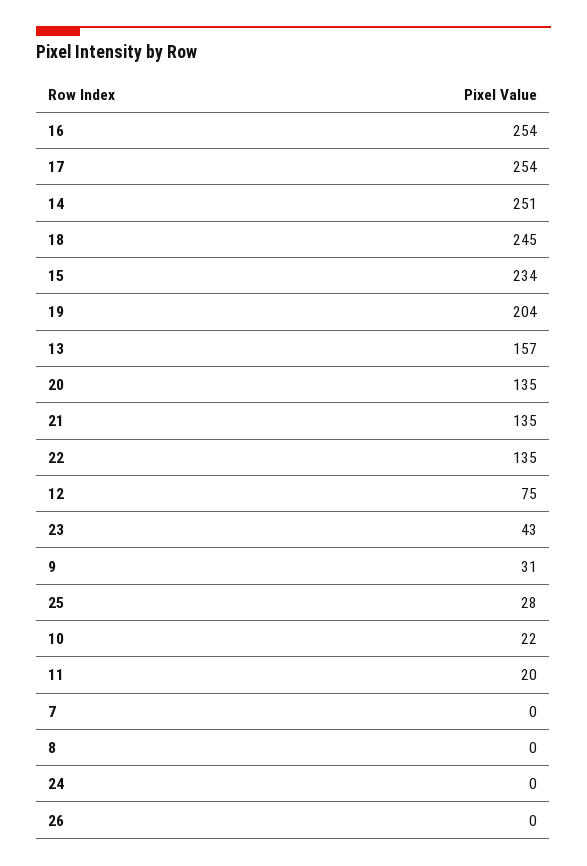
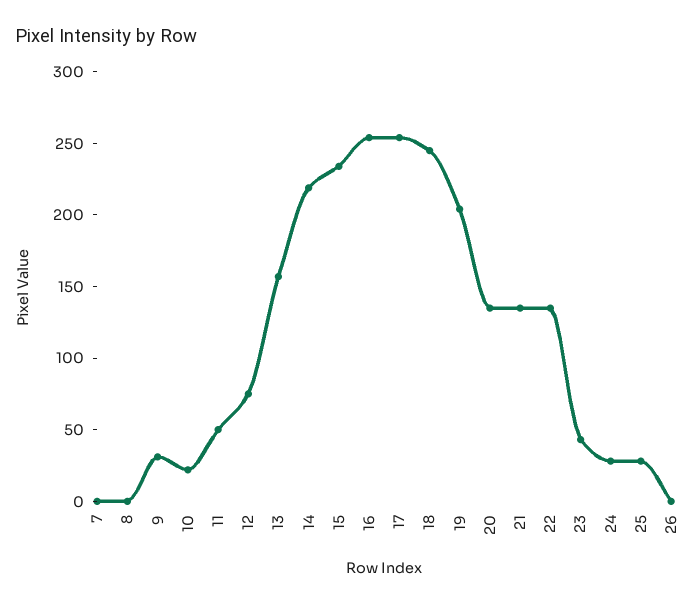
14: 251 -> 220
11: 20 -> 50
24: 0 -> 30

